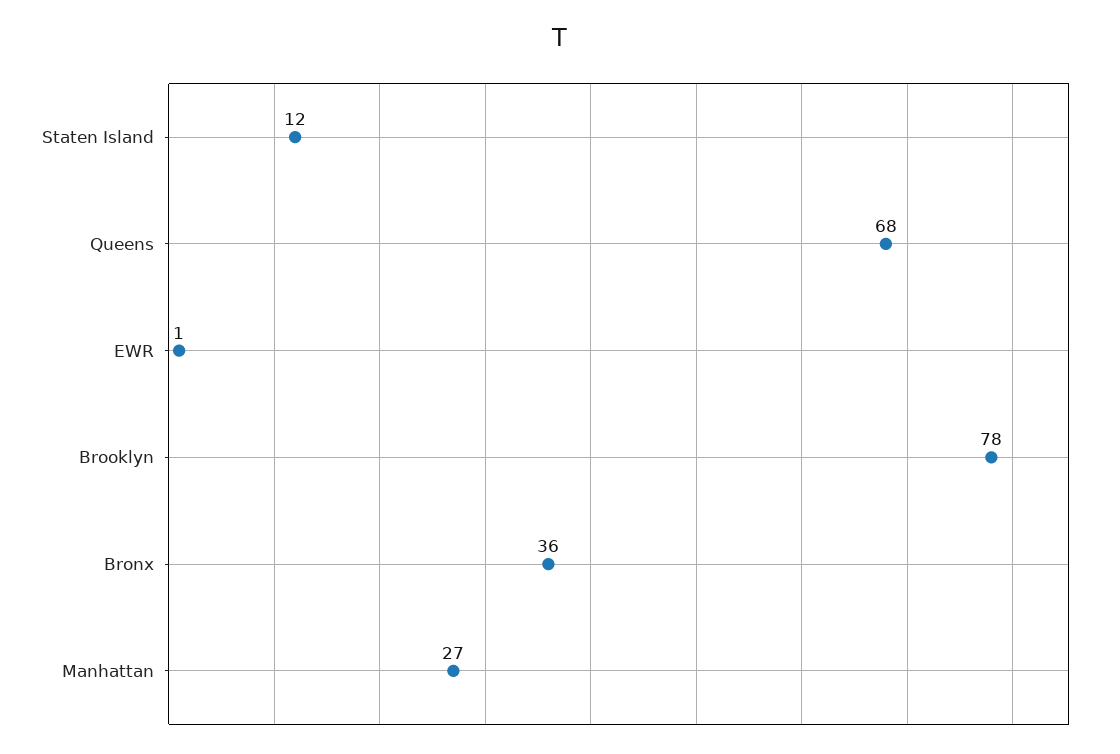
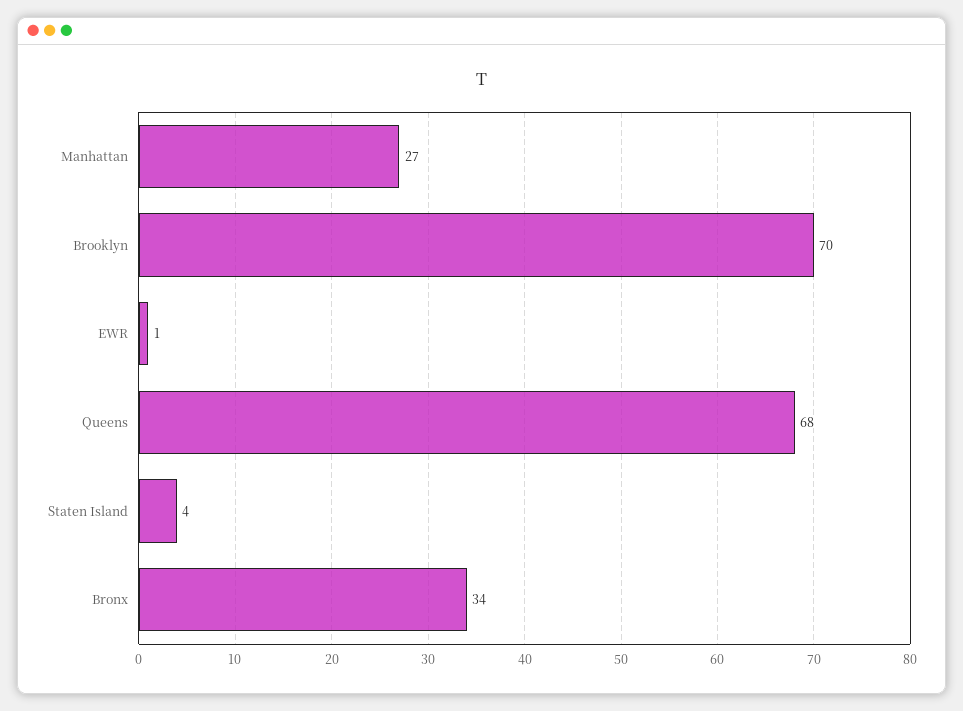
Staten Island: 12 -> 4
Brooklyn: 78 -> 70
Bronx: 36 -> 34

